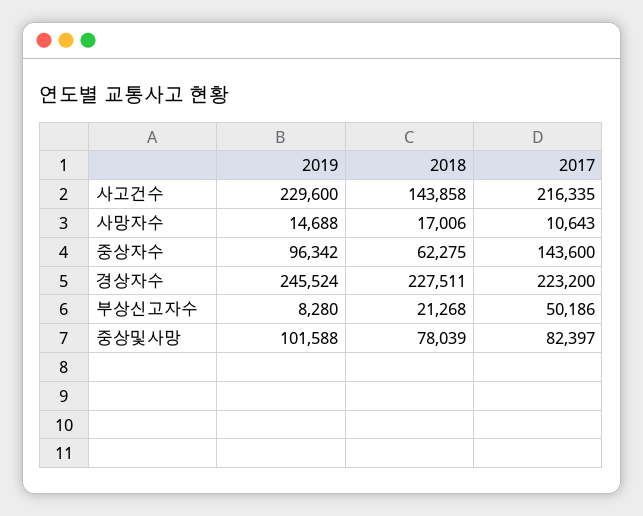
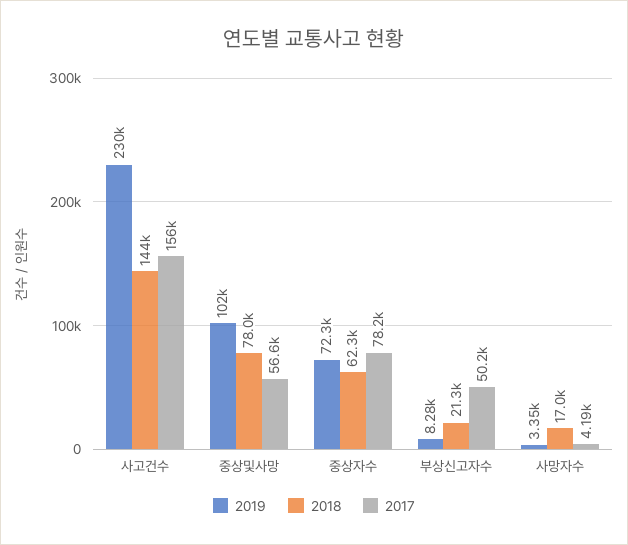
2017, 사고건수: 216335 -> 156000
2019, 사망자수: 14688 -> 3350
2017, 사망자수: 10643 -> 4190
2019, 중상자수: 96342 -> 72300
2017, 중상자수: 143600 -> 78200
2019, 경상자수: 245524 -> none
2018, 경상자수: 227511 -> none
2017, 경상자수: 223200 -> none
2017, 중상및사망: 82397 -> 56600

